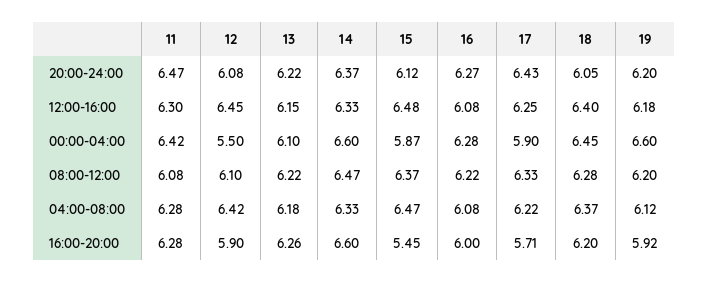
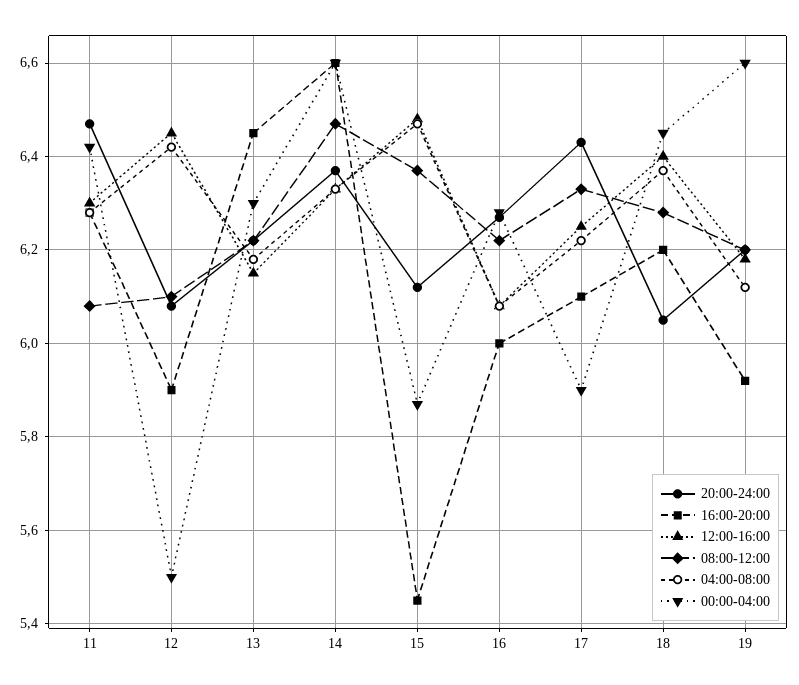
00:00-04:00, 13: 6.1 -> 6.3
16:00-20:00, 13: 6.26 -> 6.45
16:00-20:00, 17: 5.71 -> 6.1

